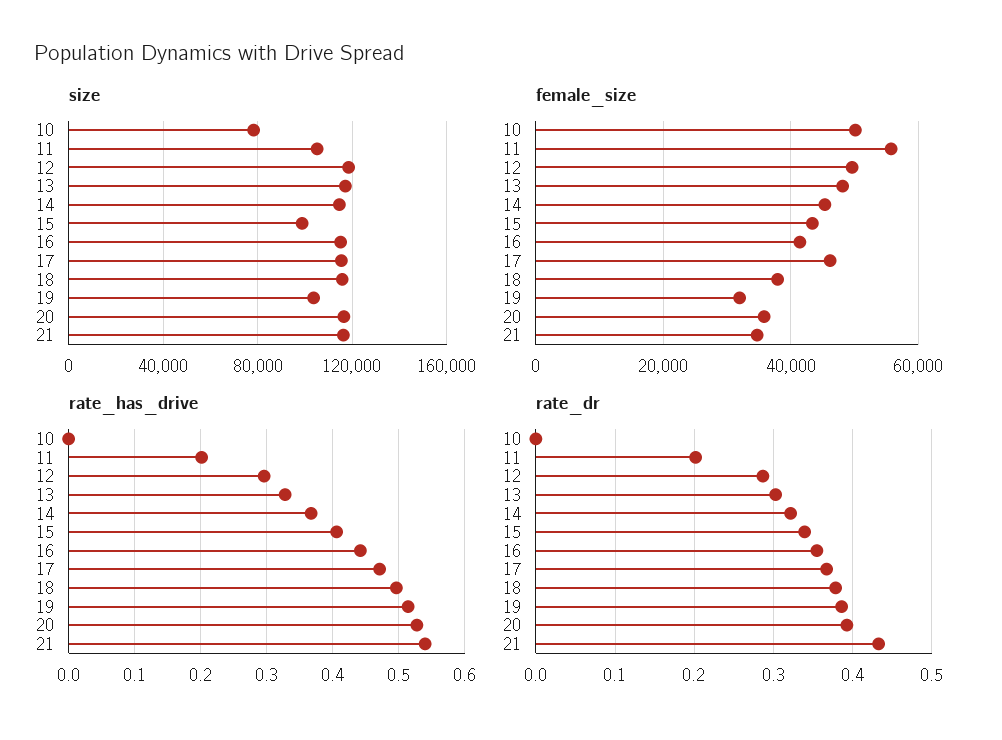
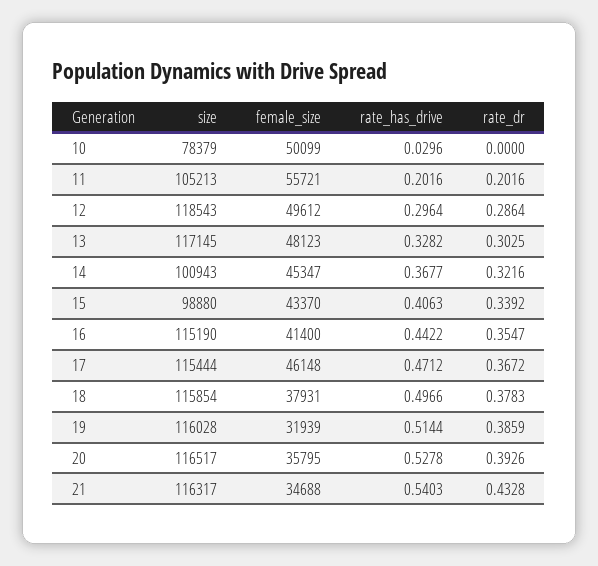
size, 14: 115000 -> 100943
size, 19: 105000 -> 116028
rate_has_drive, 10: 0 -> 0.0296

